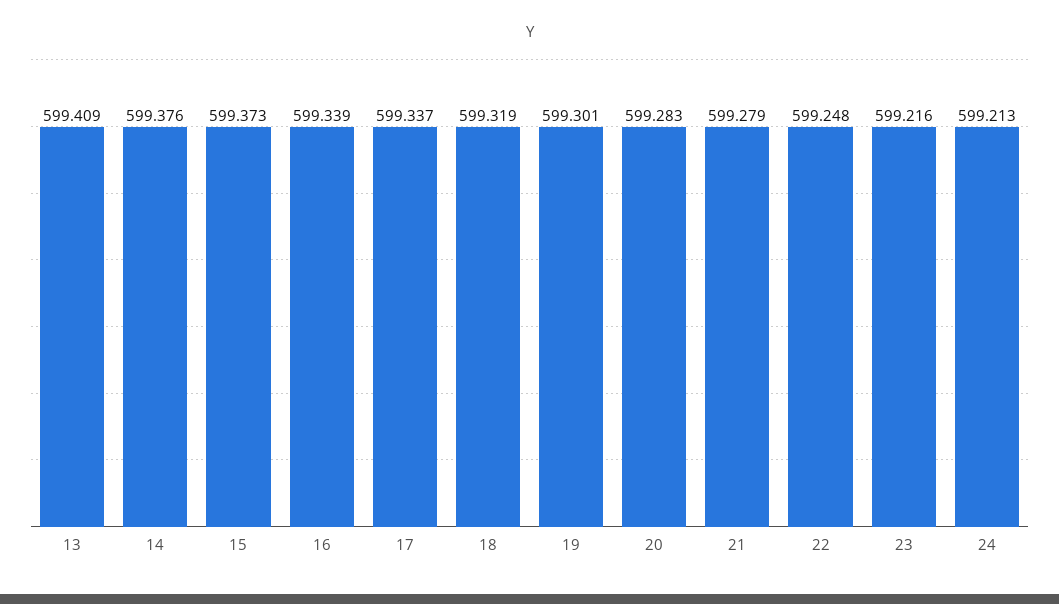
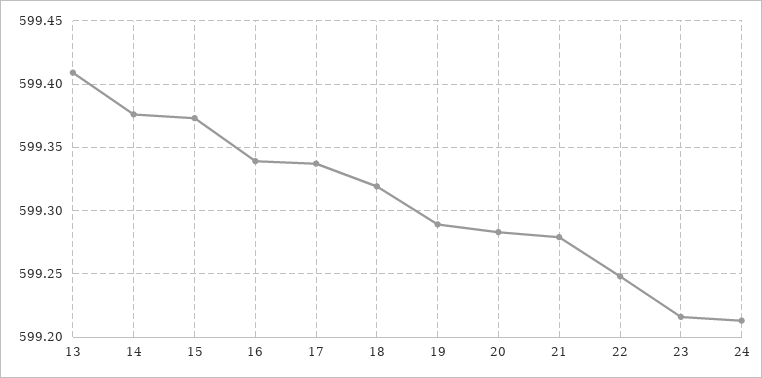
19: 599.301 -> 599.29

